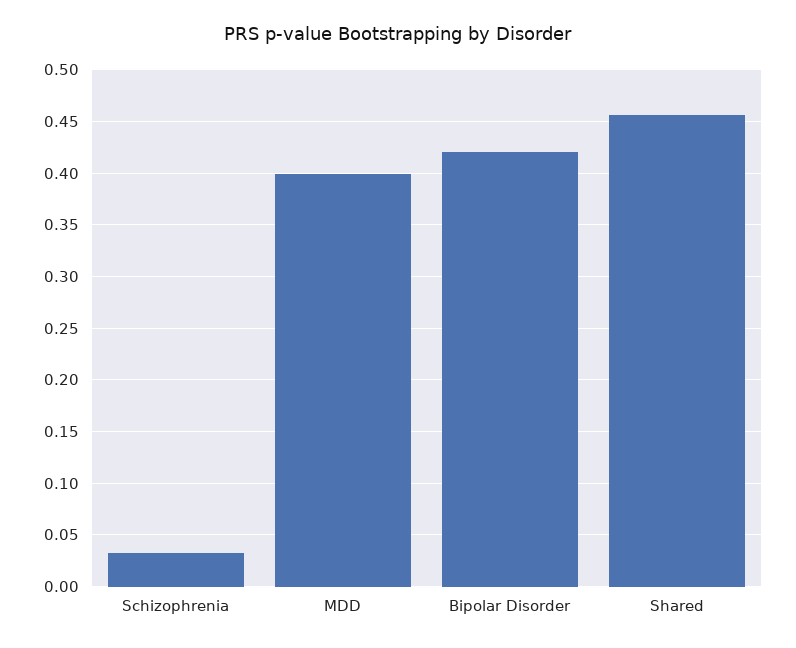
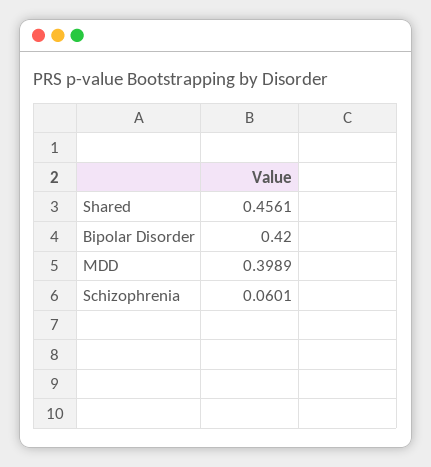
Schizophrenia: 0.03 -> 0.0601

